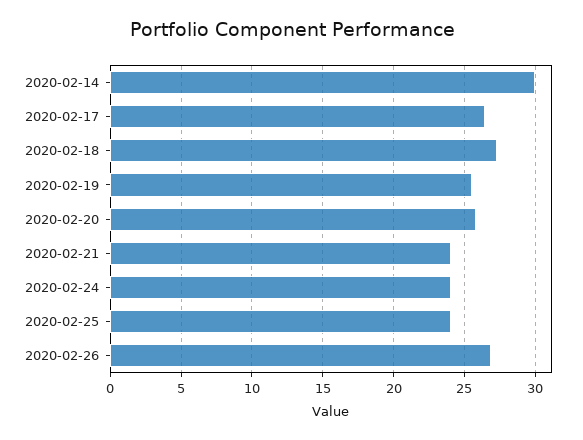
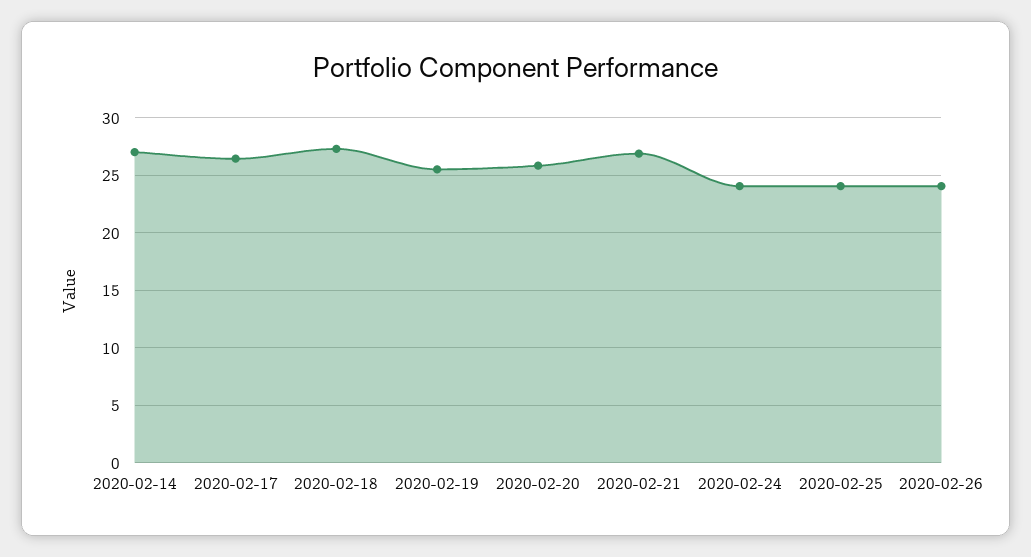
2020-02-14: 30 -> 27
2020-02-21: 24 -> 27
2020-02-26: 27 -> 24

